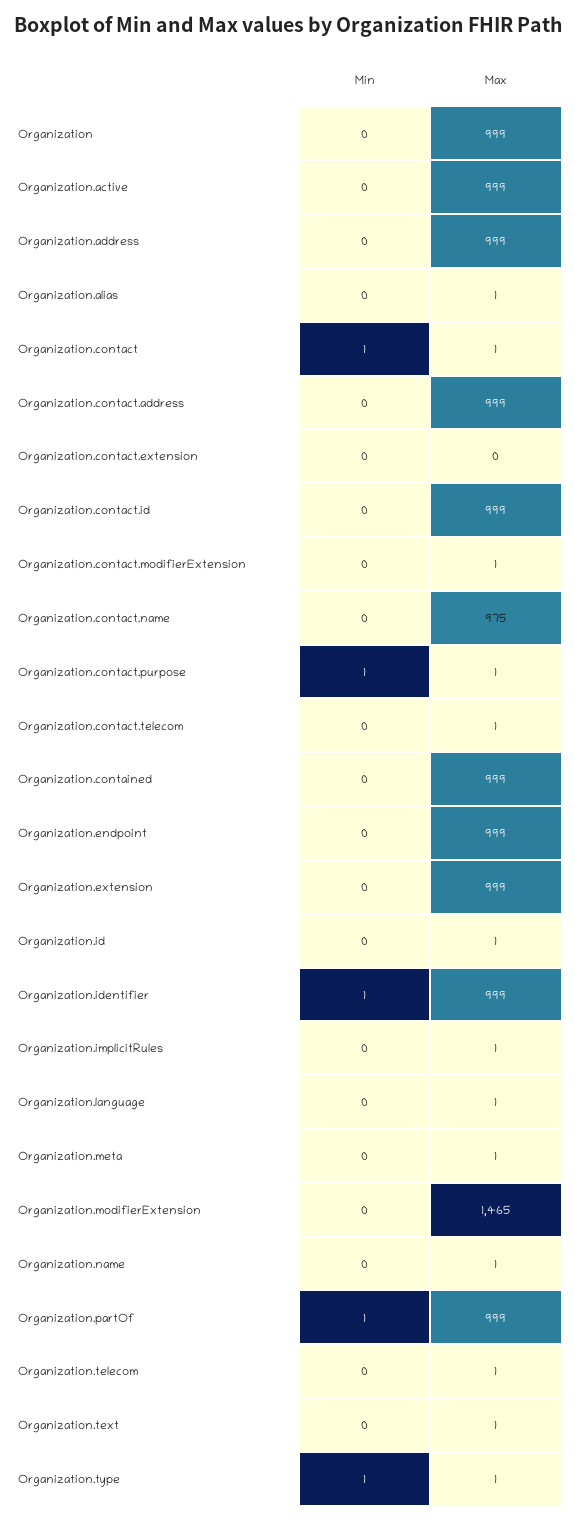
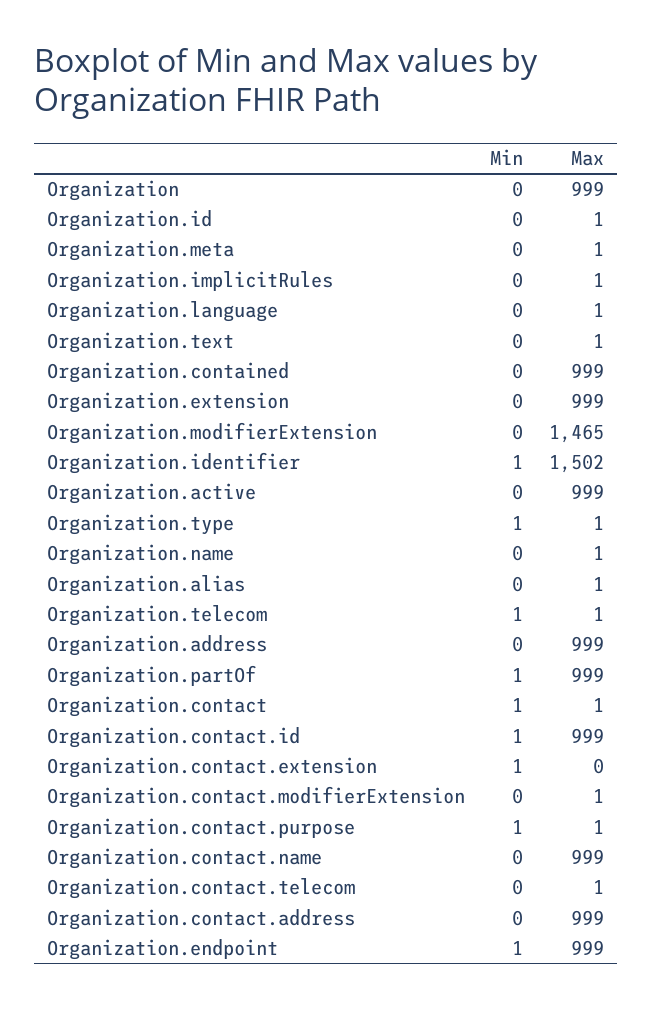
Min, Organization.contact.extension: 0 -> 1
Min, Organization.contact.id: 0 -> 1
Max, Organization.contact.name: 975 -> 999
Min, Organization.endpoint: 0 -> 1
Max, Organization.identifier: 999 -> 1502
Min, Organization.telecom: 0 -> 1

